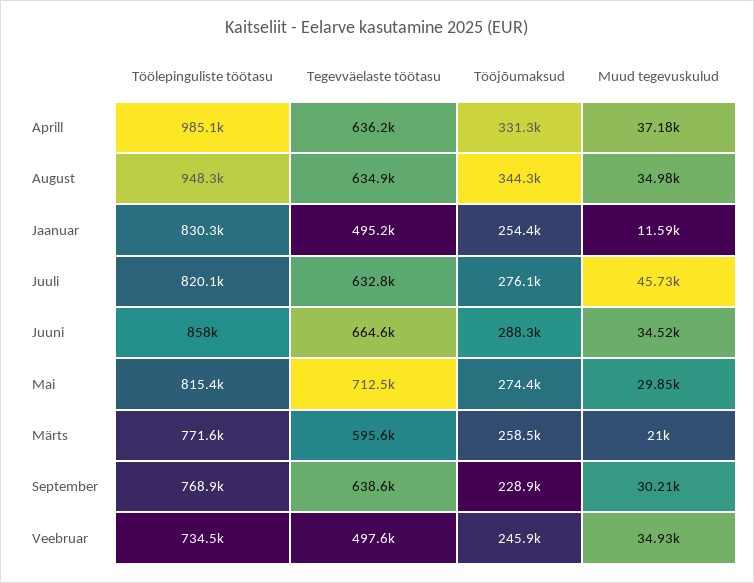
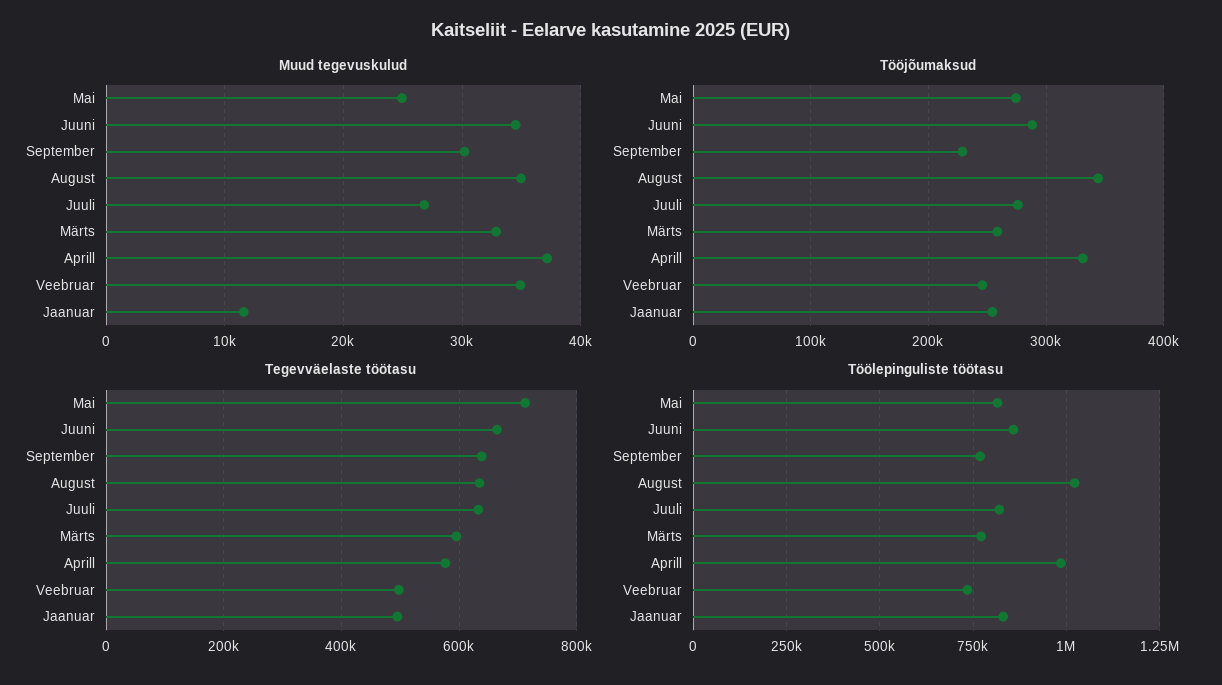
Tegevväelaste töötasu, Aprill: 636200 -> 580000
Töölepinguliste töötasu, August: 948300 -> 1025000
Muud tegevuskulud, Juuli: 45730 -> 27000
Muud tegevuskulud, Mai: 29850 -> 25000
Muud tegevuskulud, Märts: 21000 -> 33000

